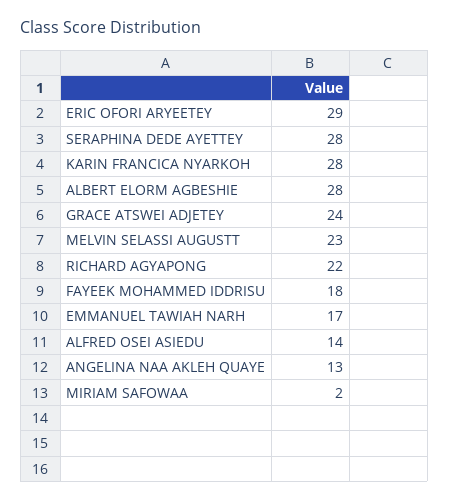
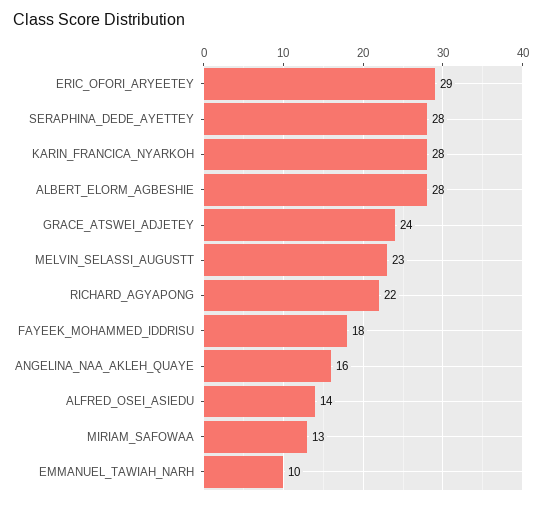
EMMANUEL TAWIAH NARH: 17 -> 10
ANGELINA NAA AKLEH QUAYE: 13 -> 16
MIRIAM SAFOWAA: 2 -> 13

